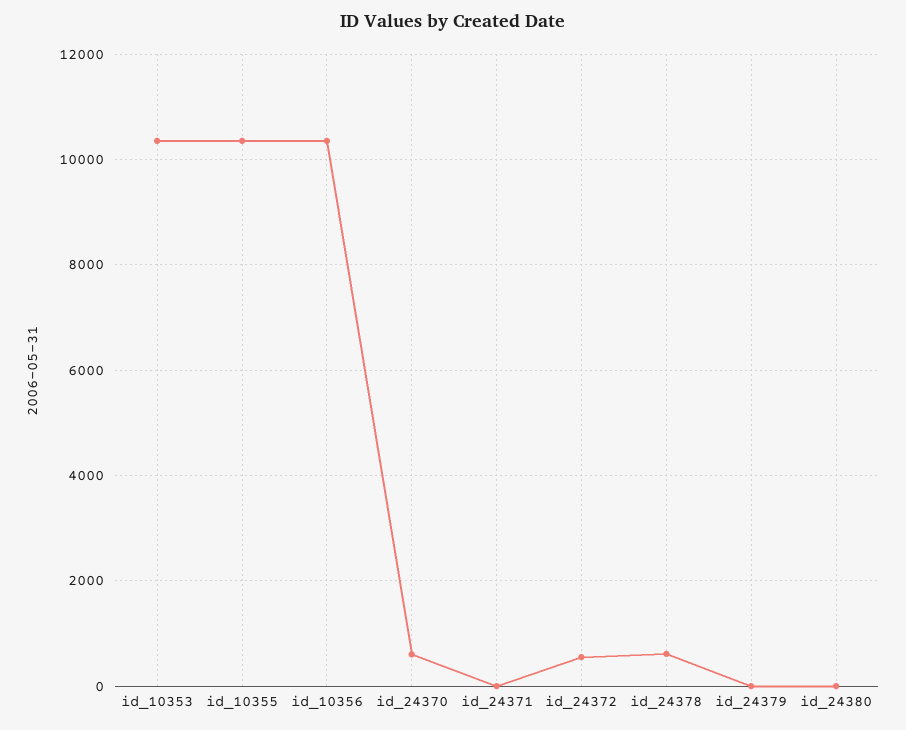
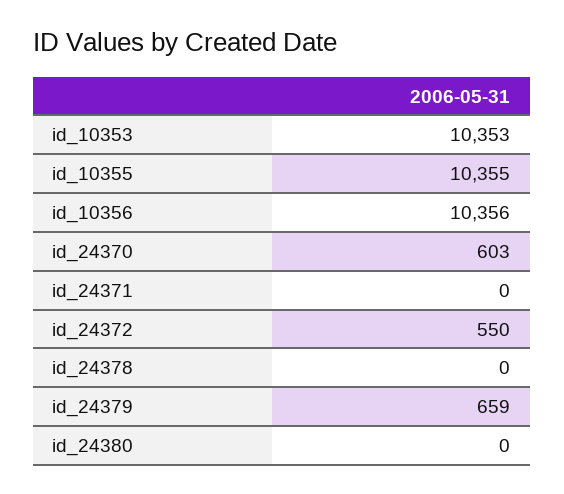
id_24378: 600 -> 0
id_24379: 0 -> 659

